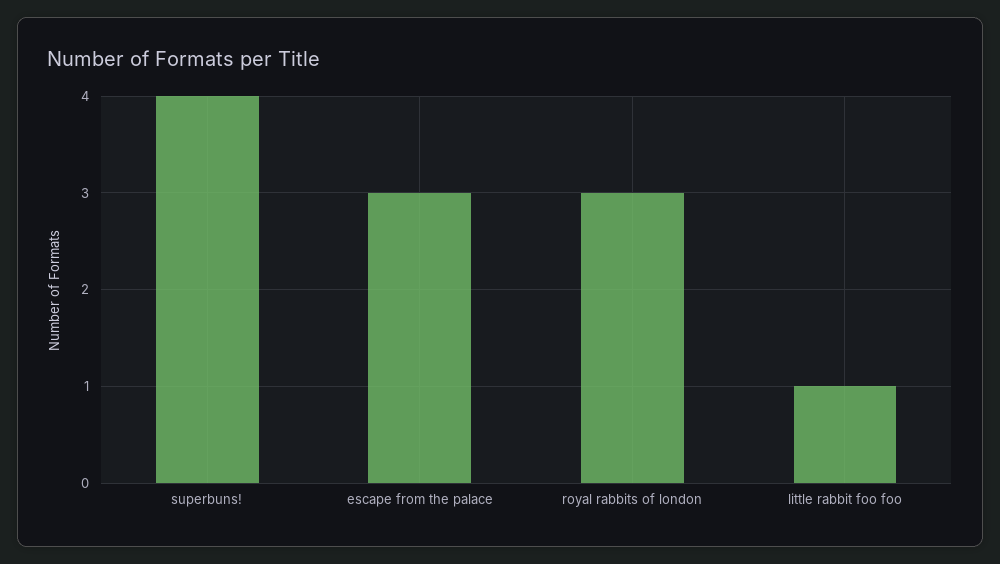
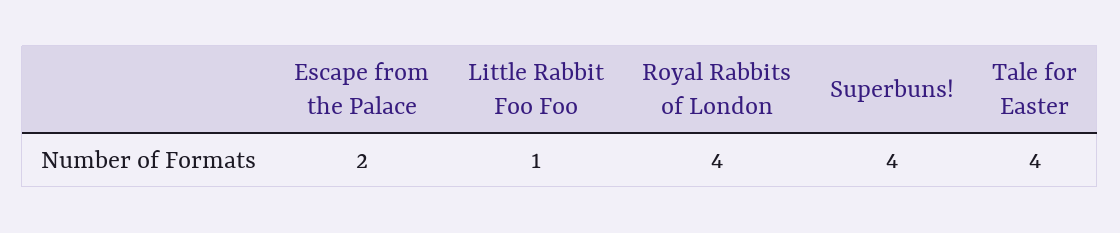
escape from the palace: 3 -> 2
royal rabbits of london: 3 -> 4
Tale for Easter: none -> 4

